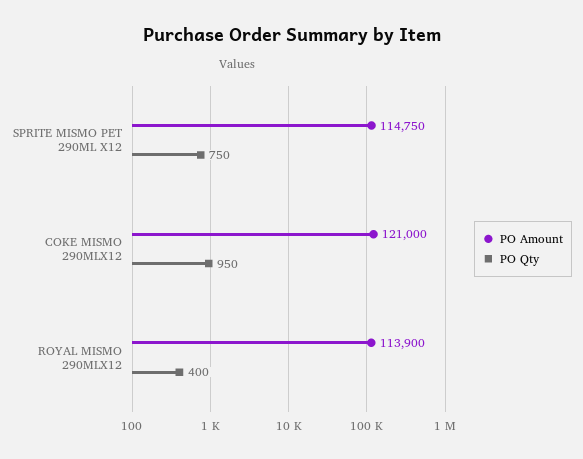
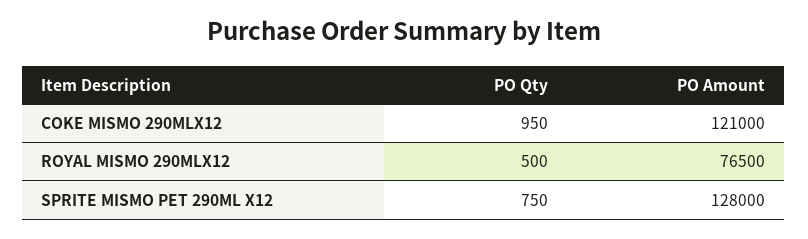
PO Amount, SPRITE MISMO PET 290ML X12: 114750 -> 128000
PO Amount, ROYAL MISMO 290MLX12: 113900 -> 76500
PO Qty, ROYAL MISMO 290MLX12: 400 -> 500

